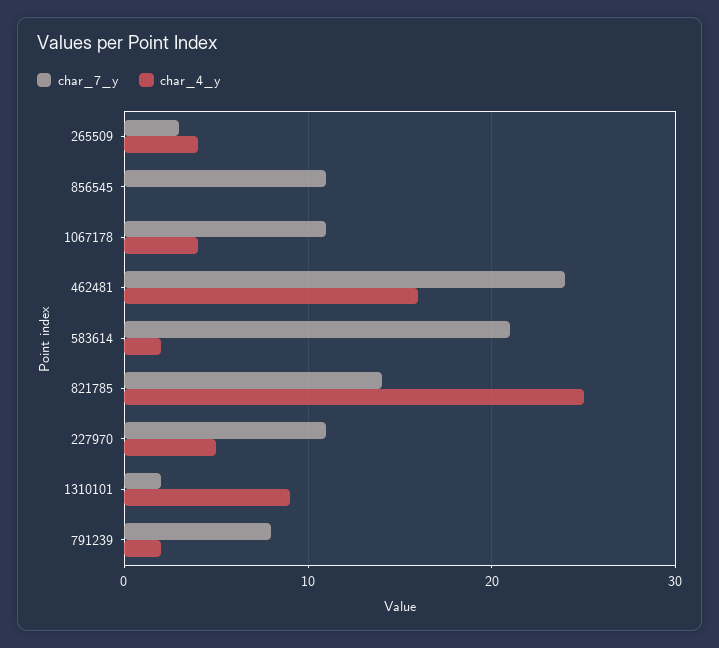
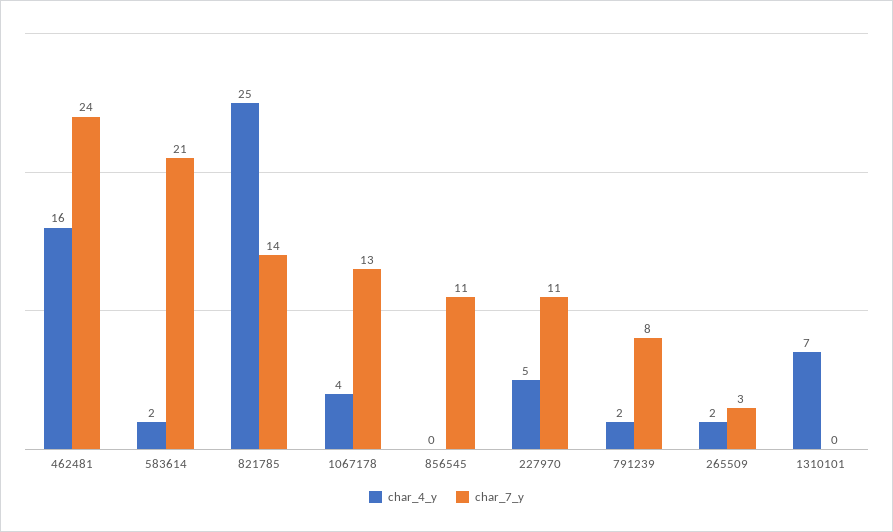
char_4_y, 265509: 4 -> 2
char_7_y, 1067178: 11 -> 13
char_7_y, 1310101: 2 -> 0
char_4_y, 1310101: 9 -> 7

